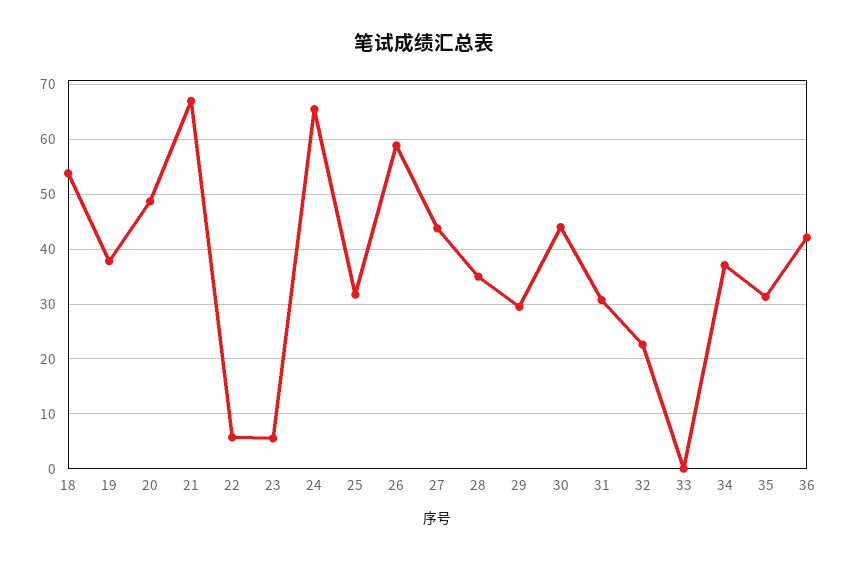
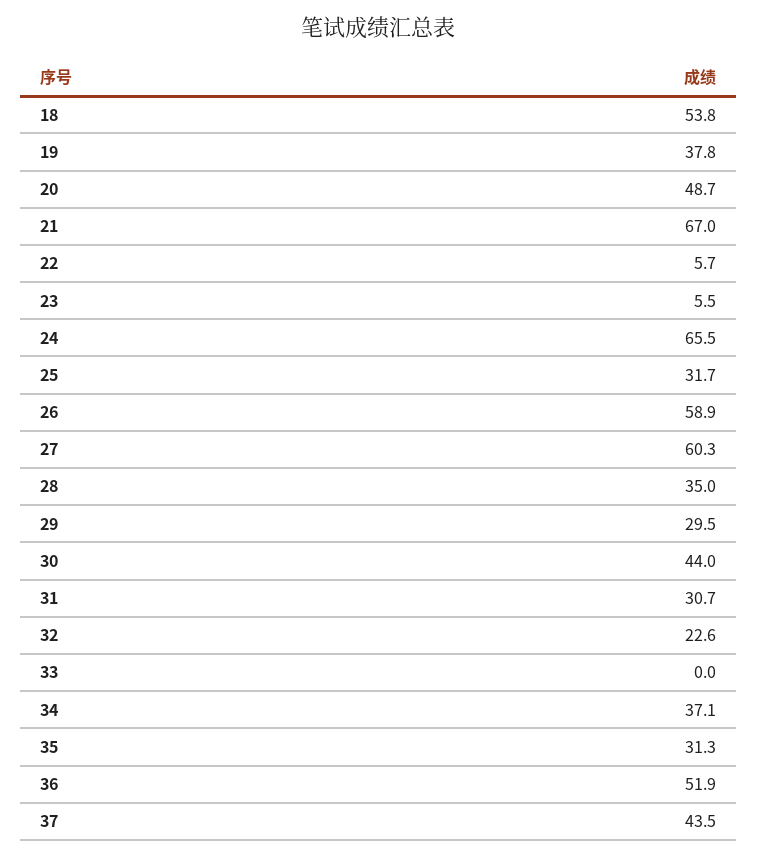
27: 44 -> 60.3
36: 42 -> 51.9
37: none -> 43.5

